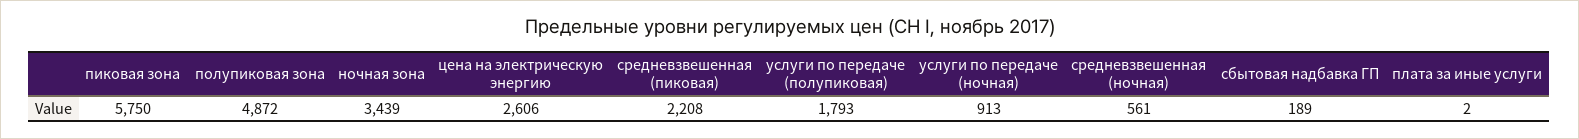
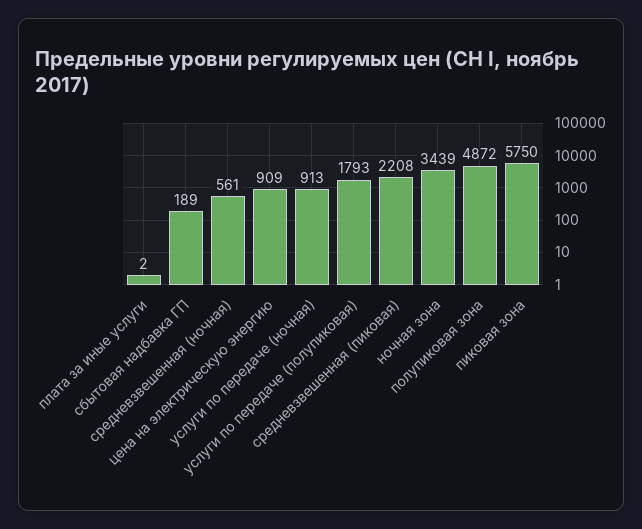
цена на электрическую энергию: 2606 -> 909

